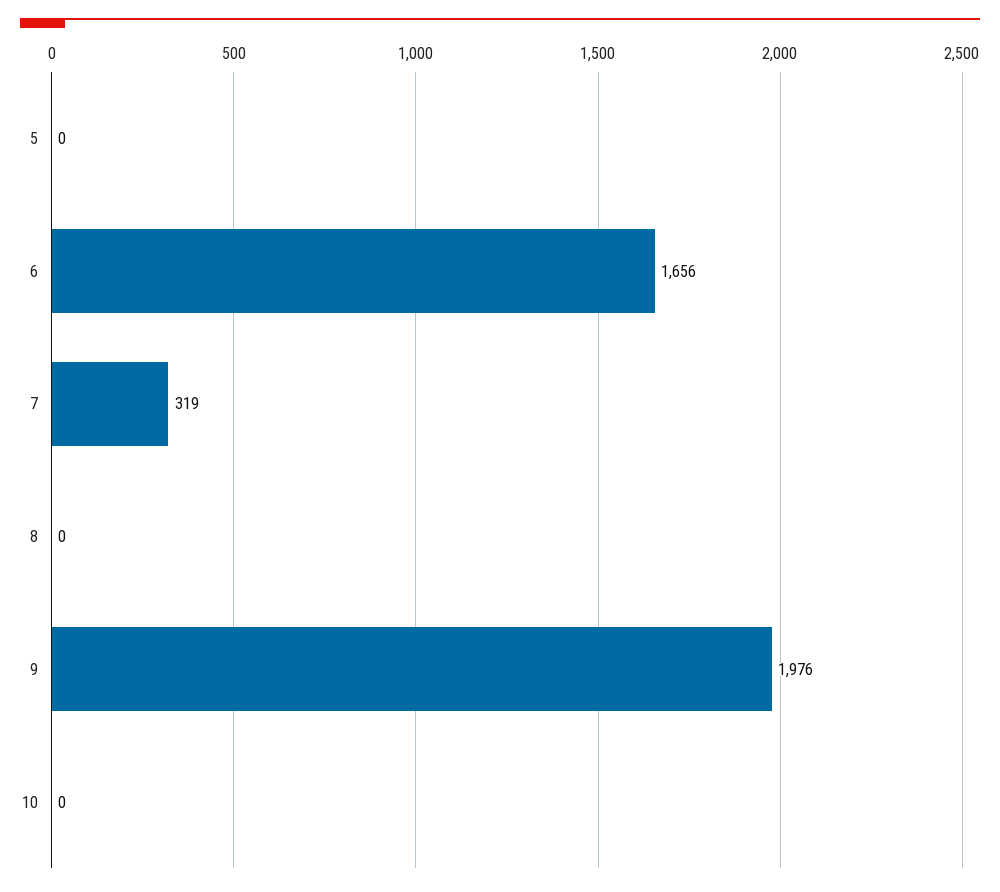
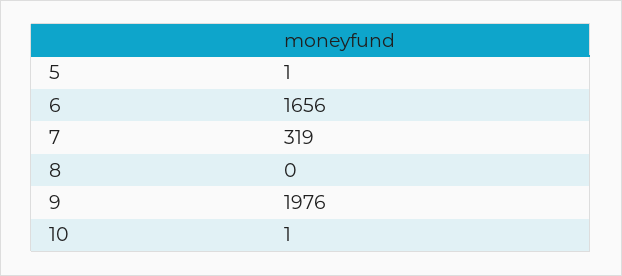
5: 0 -> 1
10: 0 -> 1

